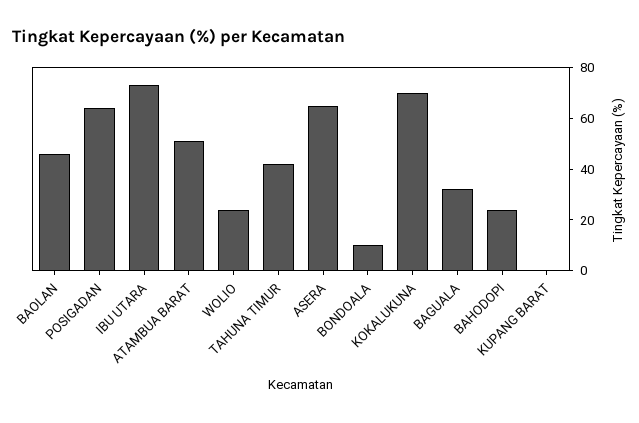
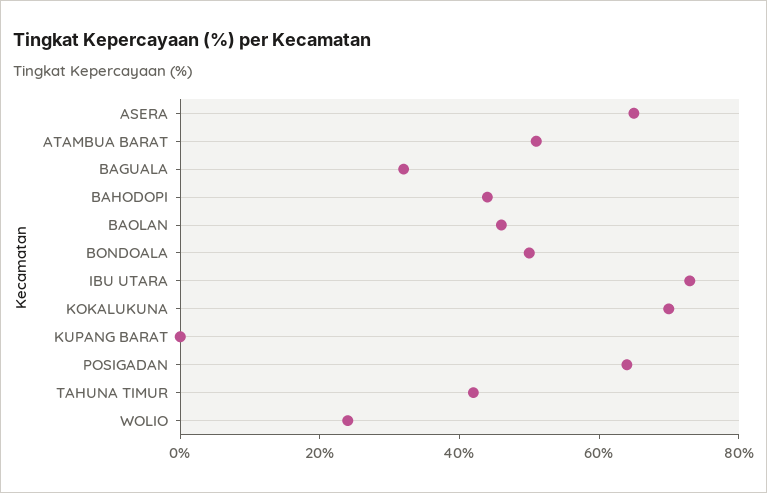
BONDOALA: 10 -> 50
BAHODOPI: 25 -> 45

